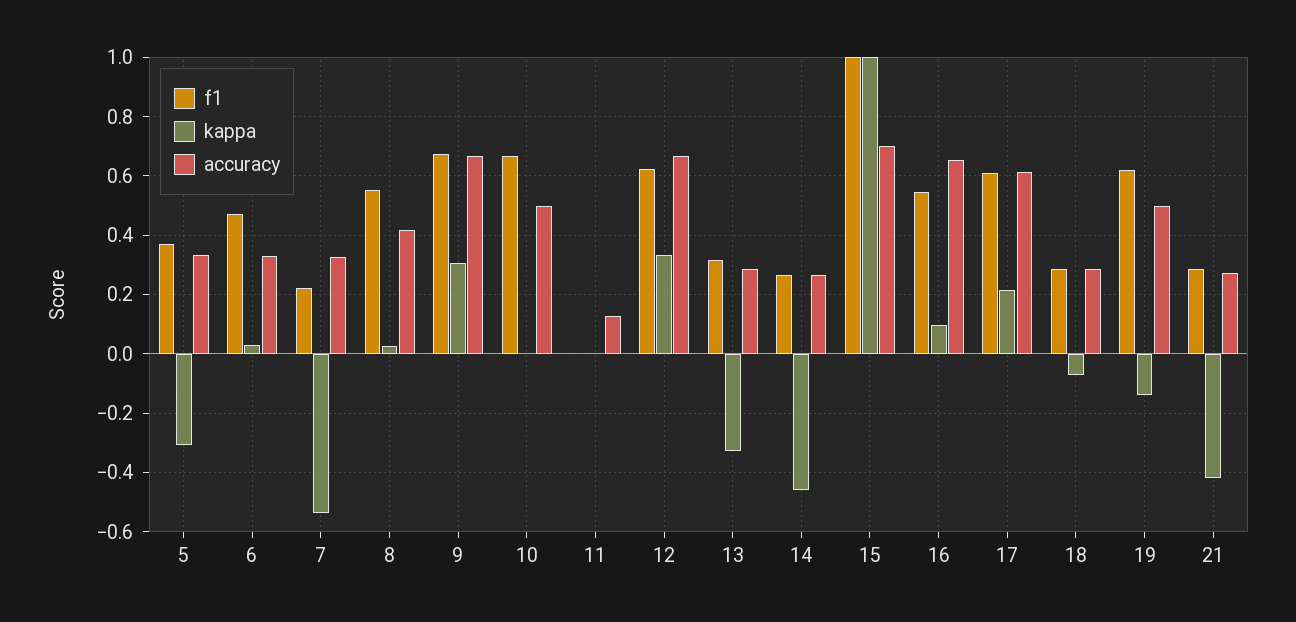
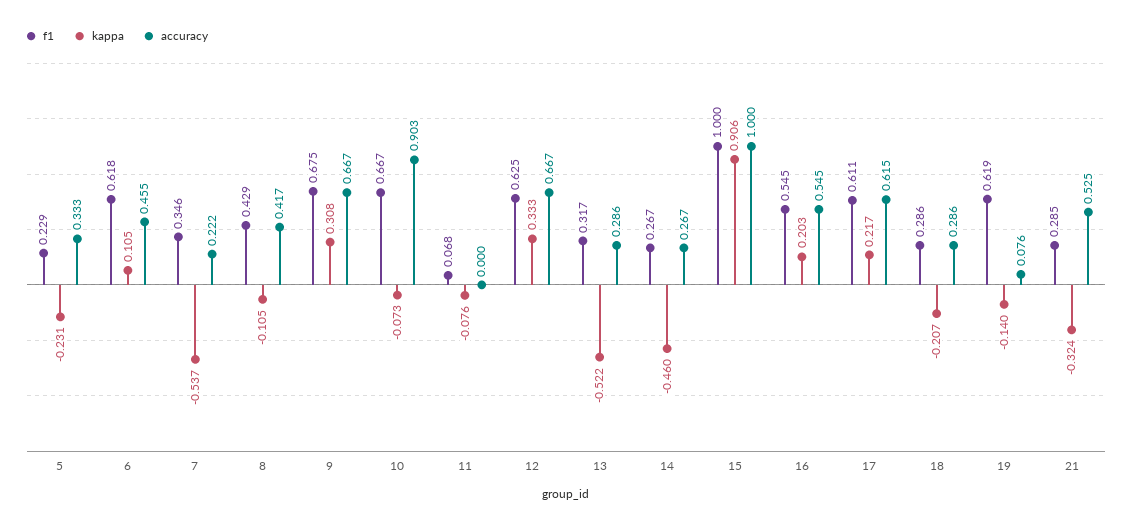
f1, 5: 0.375 -> 0.229
kappa, 5: -0.3 -> -0.231
f1, 6: 0.475 -> 0.618
kappa, 6: 0.025 -> 0.105
accuracy, 6: 0.325 -> 0.455
f1, 7: 0.225 -> 0.346
accuracy, 7: 0.325 -> 0.222
f1, 8: 0.55 -> 0.429
kappa, 8: 0.025 -> -0.105
kappa, 10: 0 -> -0.073
accuracy, 10: 0.5 -> 0.903
f1, 11: 0 -> 0.068
kappa, 11: 0 -> -0.076
accuracy, 11: 0.125 -> 0
kappa, 13: -0.325 -> -0.522
kappa, 15: 1 -> 0.906
accuracy, 15: 0.7 -> 1
kappa, 16: 0.1 -> 0.203
accuracy, 16: 0.65 -> 0.545
kappa, 18: -0.075 -> -0.207
accuracy, 19: 0.5 -> 0.076
kappa, 21: -0.425 -> -0.324
accuracy, 21: 0.275 -> 0.525

